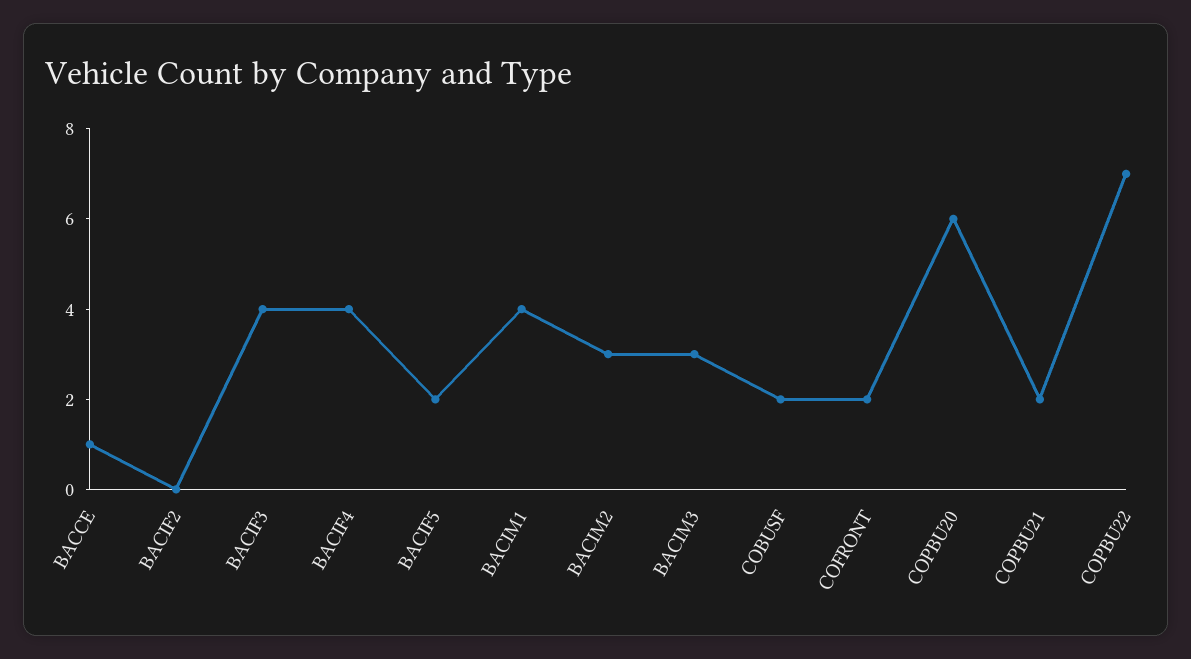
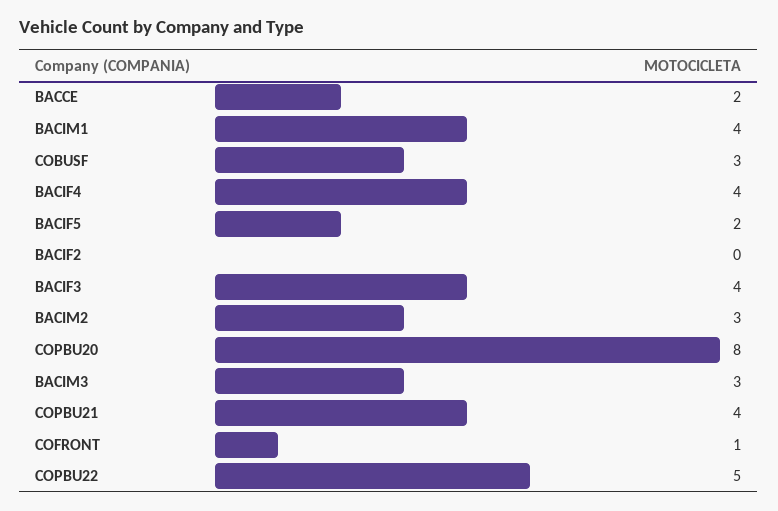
BACCE: 1 -> 2
COBUSF: 2 -> 3
COFRONT: 2 -> 1
COPBU20: 6 -> 8
COPBU21: 2 -> 4
COPBU22: 7 -> 5

